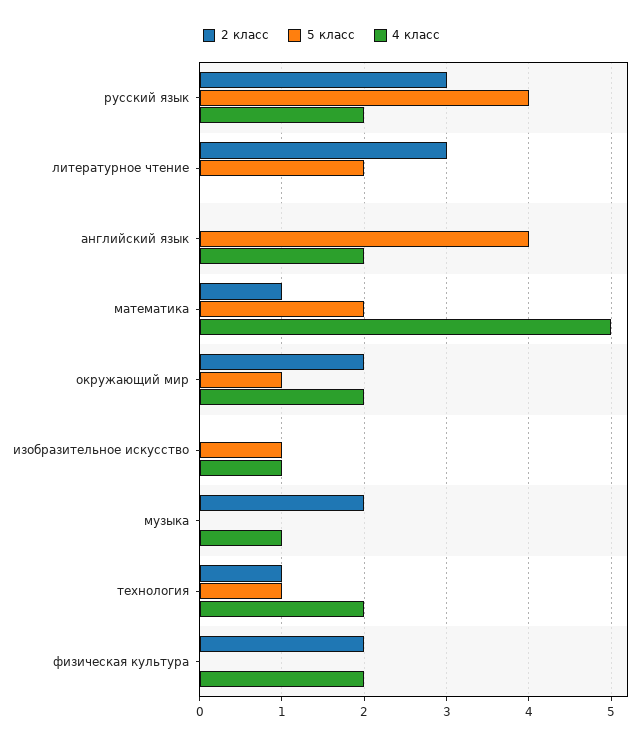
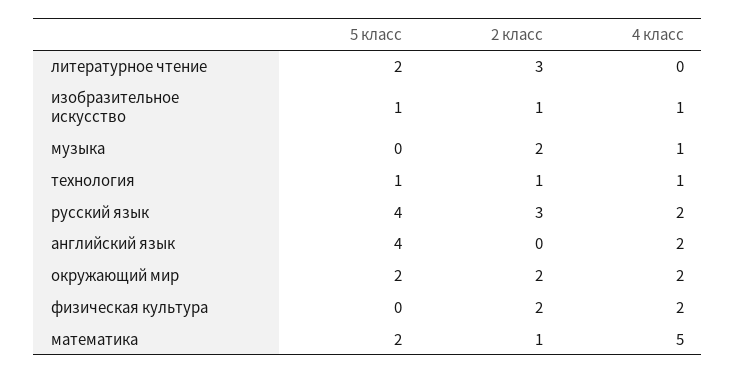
5 класс, окружающий мир: 1 -> 2
2 класс, изобразительное искусство: 0 -> 1
4 класс, технология: 2 -> 1

